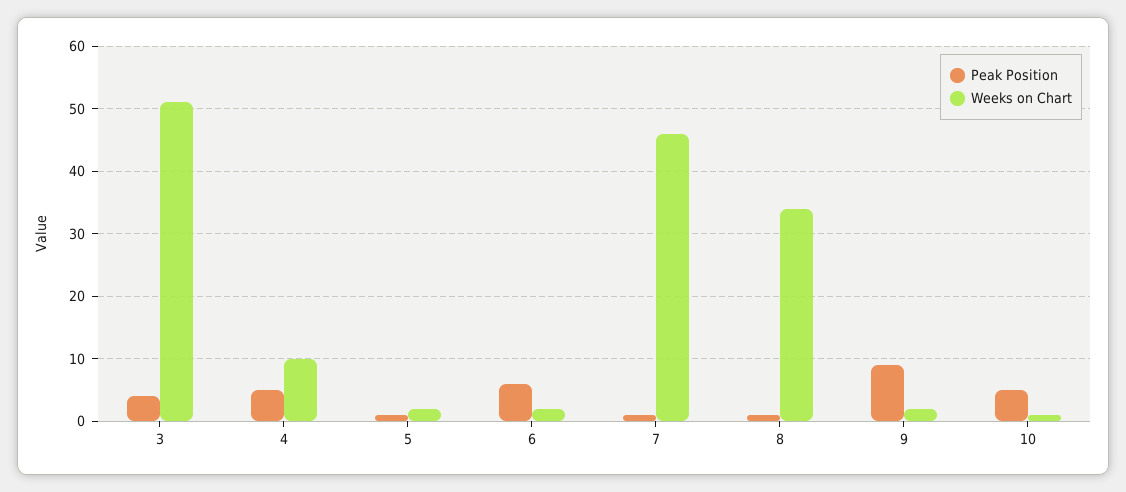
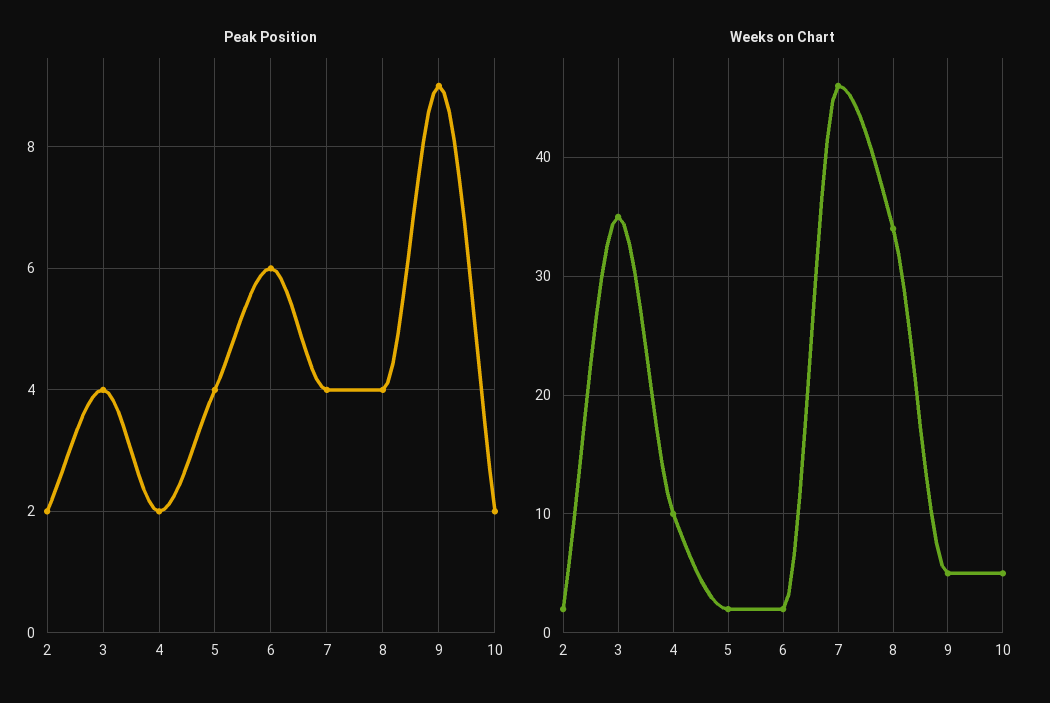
Weeks on Chart, 3: 51 -> 35
Peak Position, 4: 5 -> 2
Peak Position, 5: 1 -> 4
Peak Position, 7: 1 -> 4
Peak Position, 8: 1 -> 4
Weeks on Chart, 9: 2 -> 5
Peak Position, 10: 5 -> 2
Weeks on Chart, 10: 1 -> 5
Peak Position, 2: none -> 2
Weeks on Chart, 2: none -> 2

